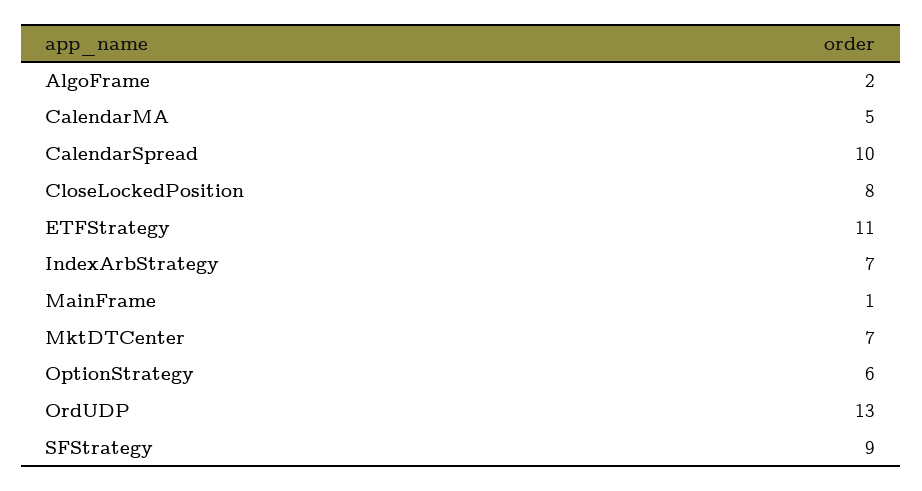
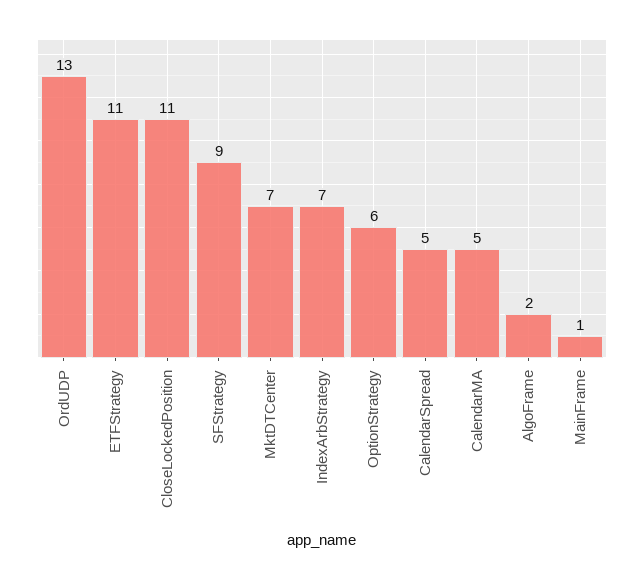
CalendarSpread: 10 -> 5
CloseLockedPosition: 8 -> 11

